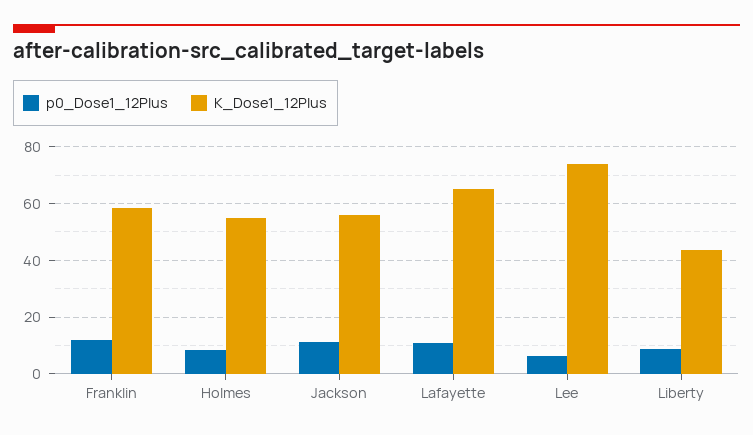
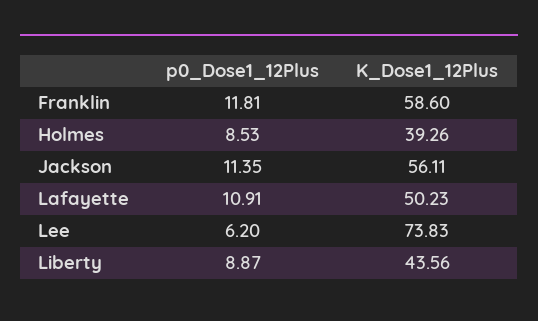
K_Dose1_12Plus, Holmes: 55 -> 39.26
K_Dose1_12Plus, Lafayette: 65 -> 50.23

